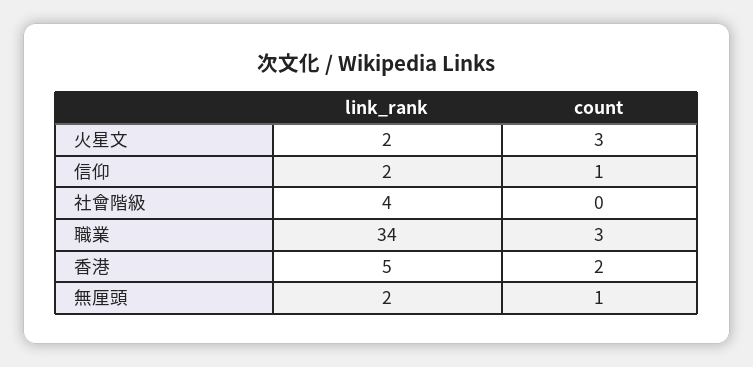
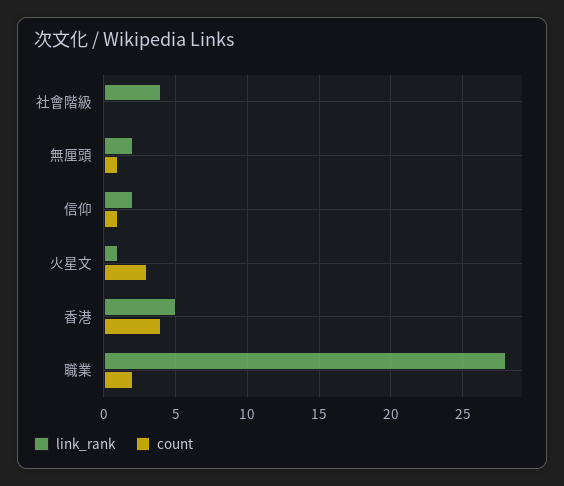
link_rank, 火星文: 2 -> 1
link_rank, 職業: 34 -> 28
count, 職業: 3 -> 2
count, 香港: 2 -> 4

